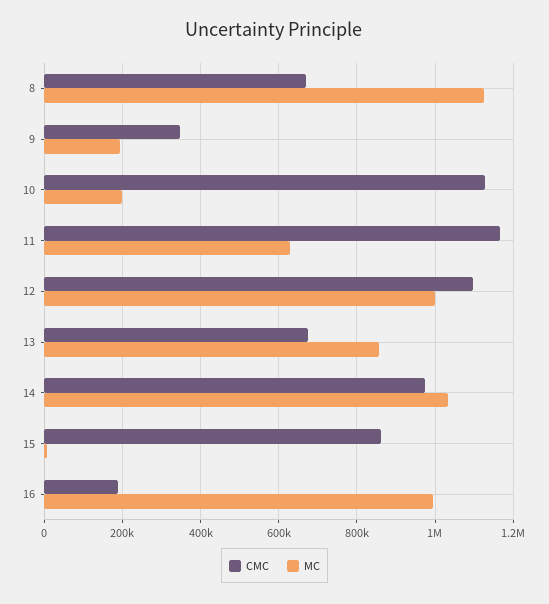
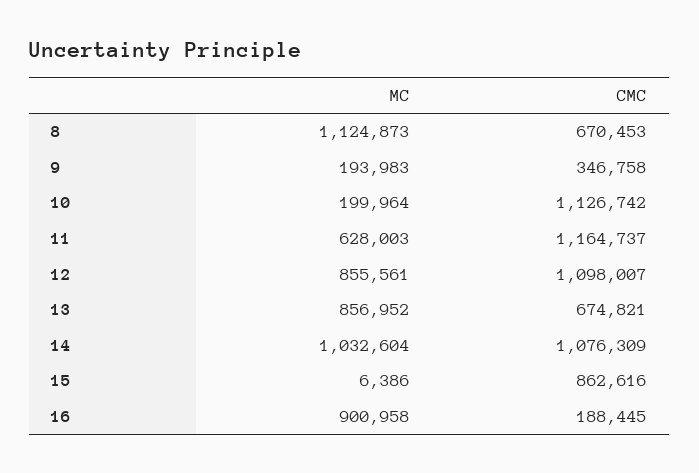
MC, 12: 1000000 -> 855561
CMC, 14: 980000 -> 1076309
MC, 16: 1000000 -> 900958

